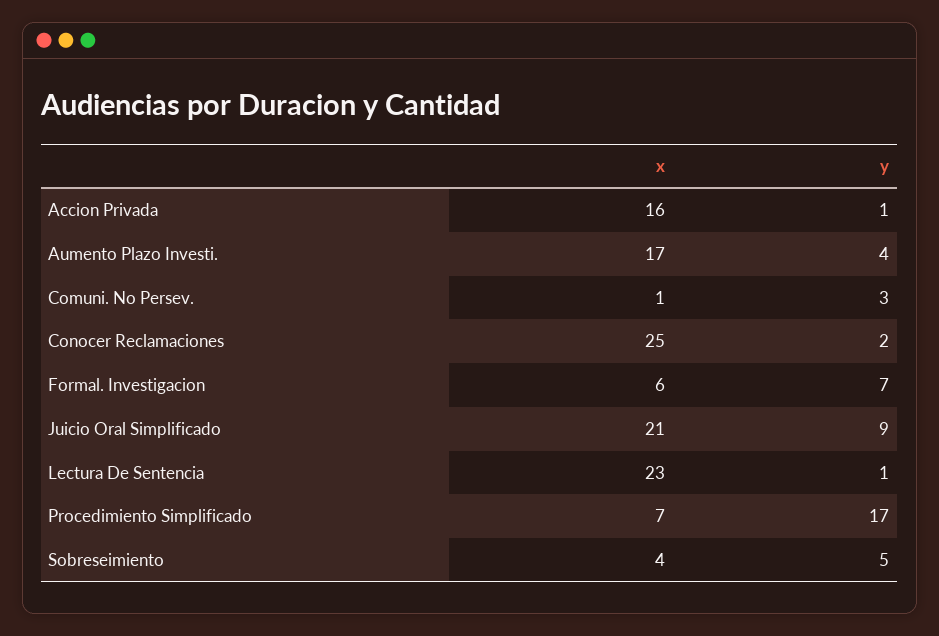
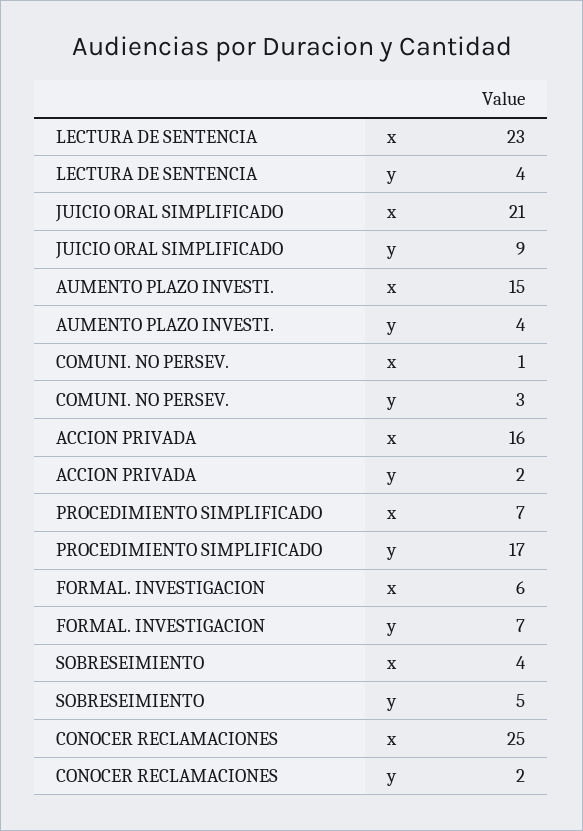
y, Accion Privada: 1 -> 2
x, Aumento Plazo Investi.: 17 -> 15
y, Lectura De Sentencia: 1 -> 4

